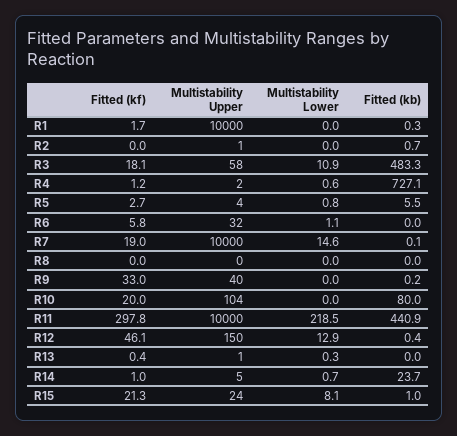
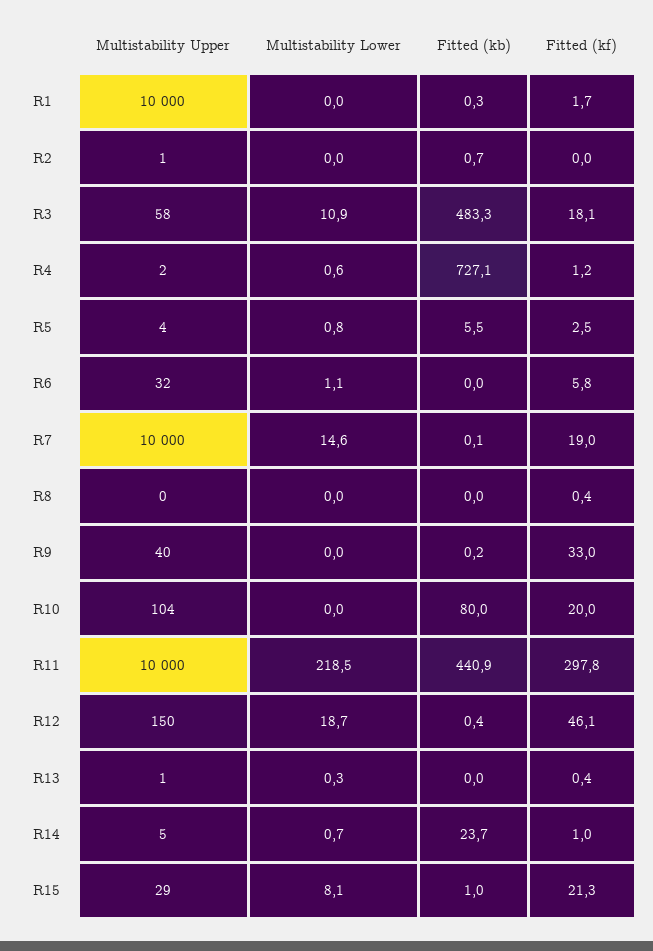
Fitted (kf), R5: 2.7 -> 2.5
Fitted (kf), R8: 0 -> 0.4
Multistability Lower, R12: 12.9 -> 18.7
Multistability Upper, R15: 24 -> 29

